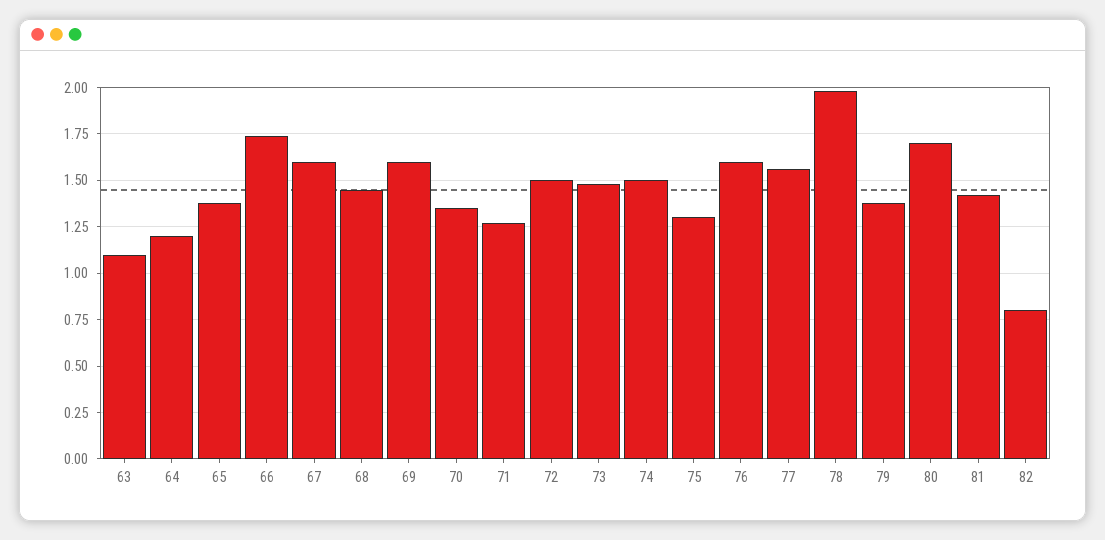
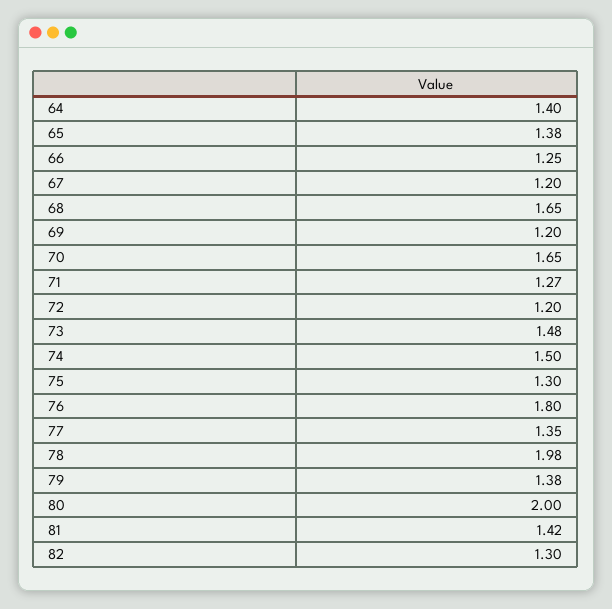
63: 1.1 -> none
64: 1.2 -> 1.4
66: 1.75 -> 1.25
67: 1.6 -> 1.2
68: 1.45 -> 1.65
69: 1.6 -> 1.2
70: 1.35 -> 1.65
72: 1.5 -> 1.2
76: 1.6 -> 1.8
77: 1.55 -> 1.35
80: 1.7 -> 2
82: 0.8 -> 1.3

